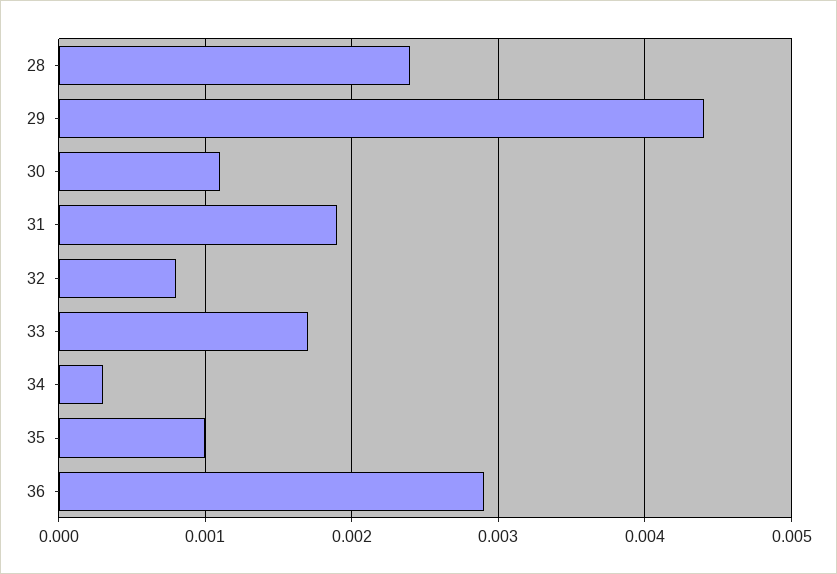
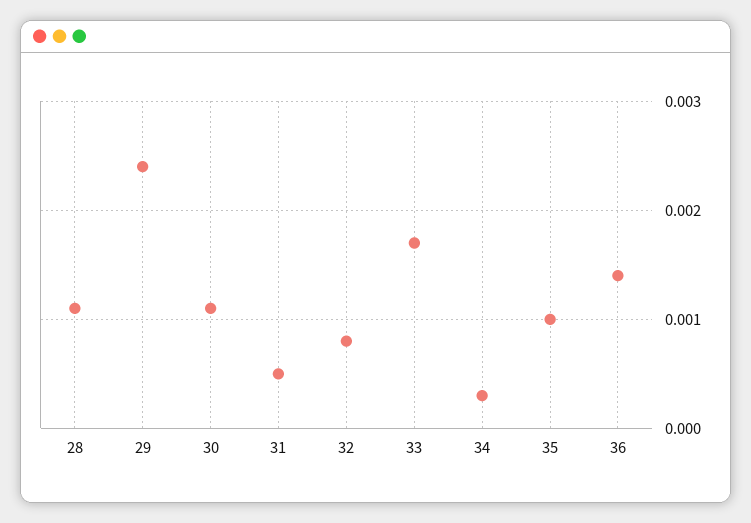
28: 0.0024 -> 0.0011
29: 0.0044 -> 0.0024
31: 0.0019 -> 0.0005
36: 0.0029 -> 0.0014

